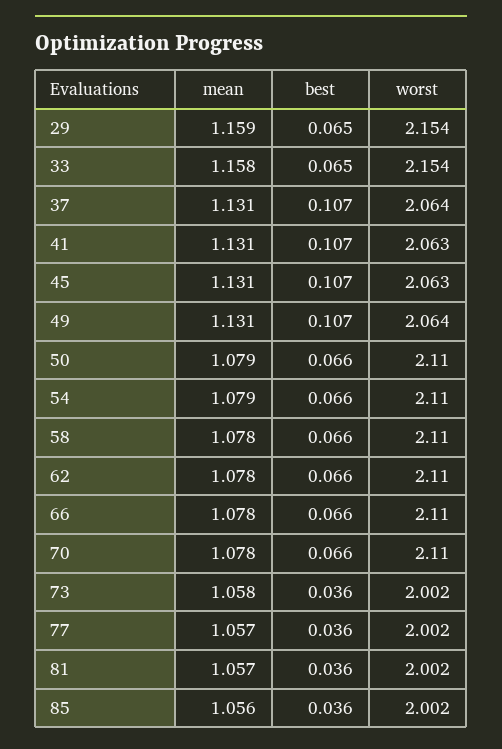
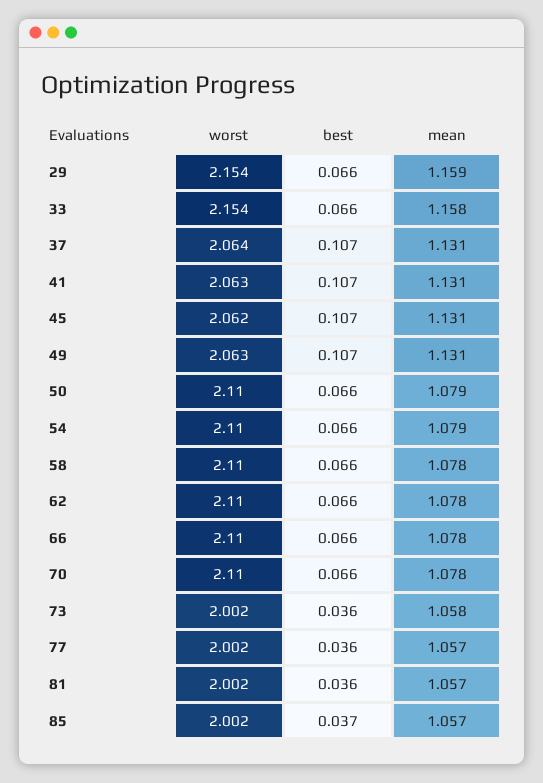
best, 29: 0.065 -> 0.066
best, 33: 0.065 -> 0.066
worst, 45: 2.063 -> 2.062
worst, 49: 2.064 -> 2.063
mean, 85: 1.056 -> 1.057
best, 85: 0.036 -> 0.037

